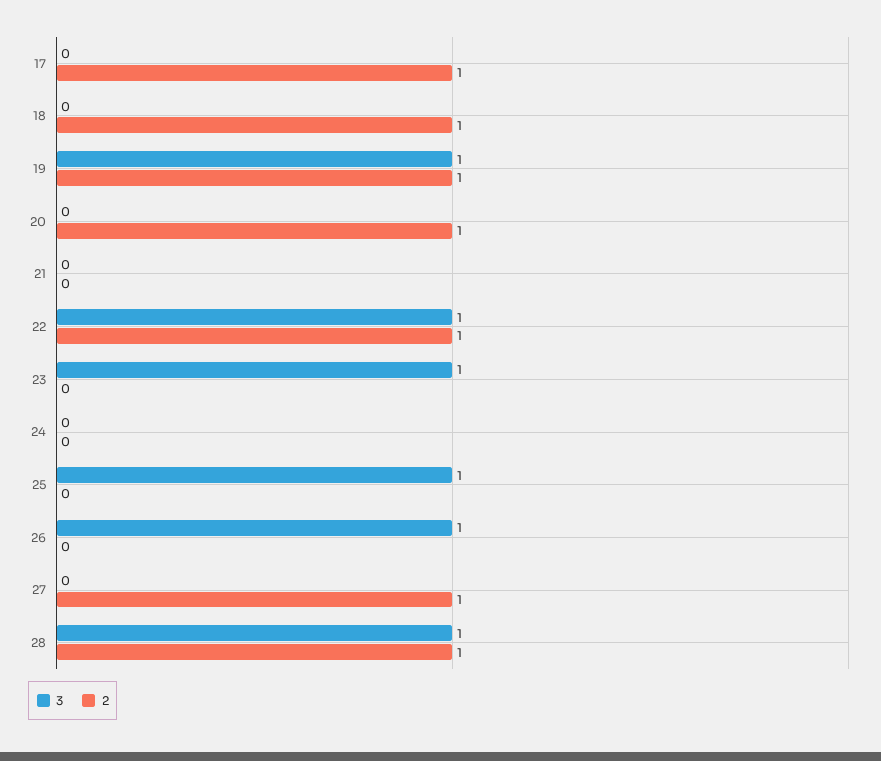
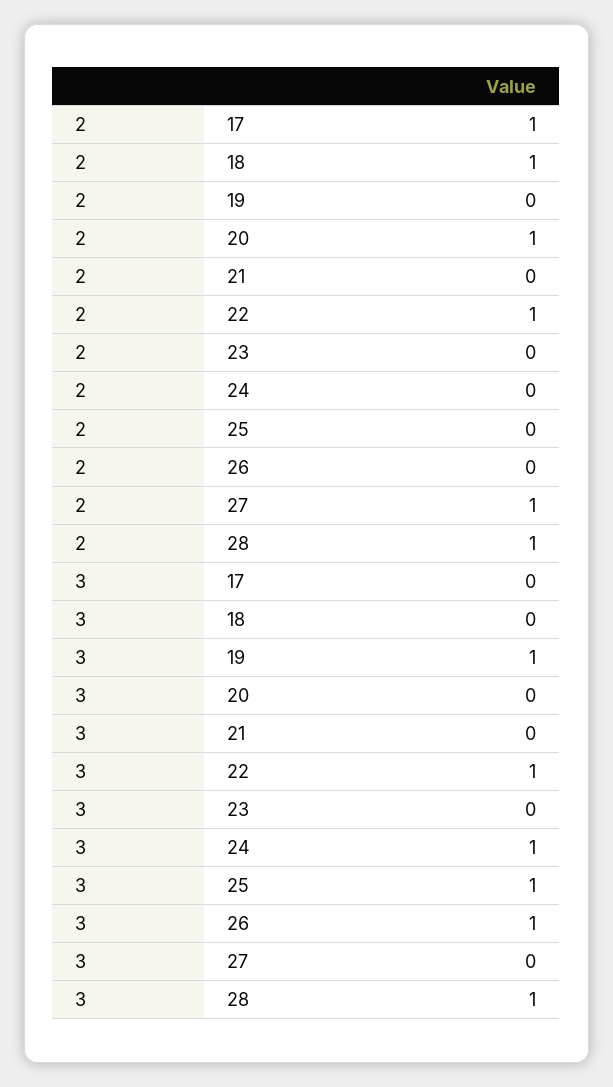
2, 19: 1 -> 0
3, 23: 1 -> 0
3, 24: 0 -> 1

